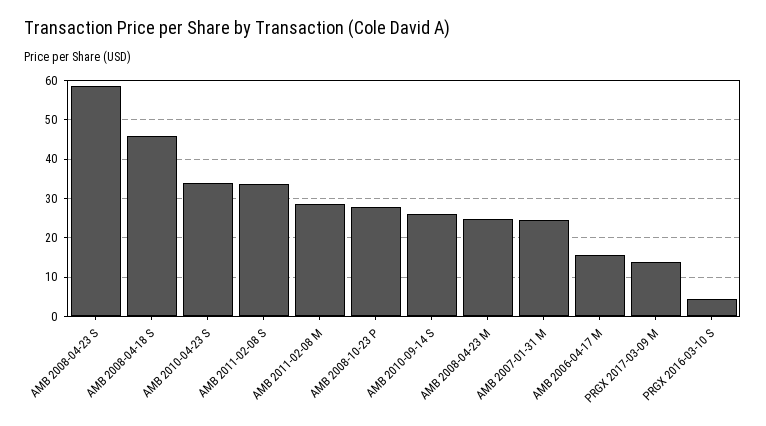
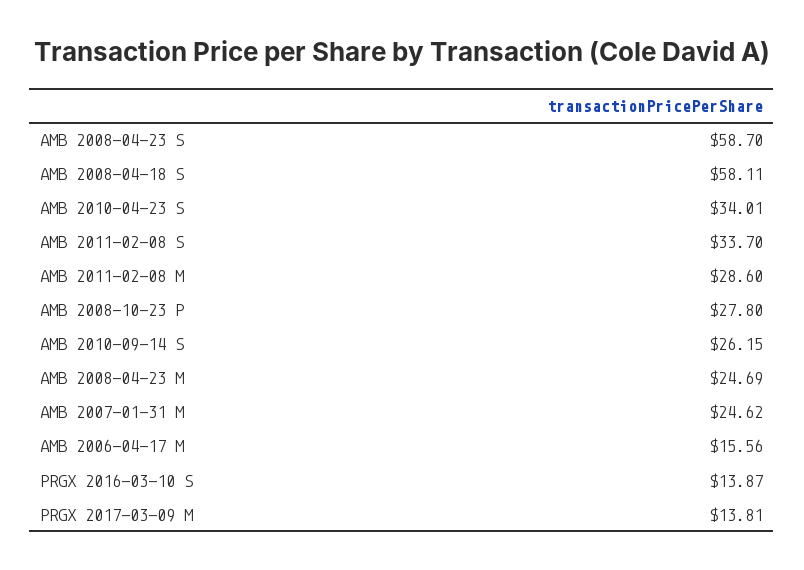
AMB 2008-04-18 S: 46 -> 58.11
PRGX 2016-03-10 S: 4 -> 13.87

